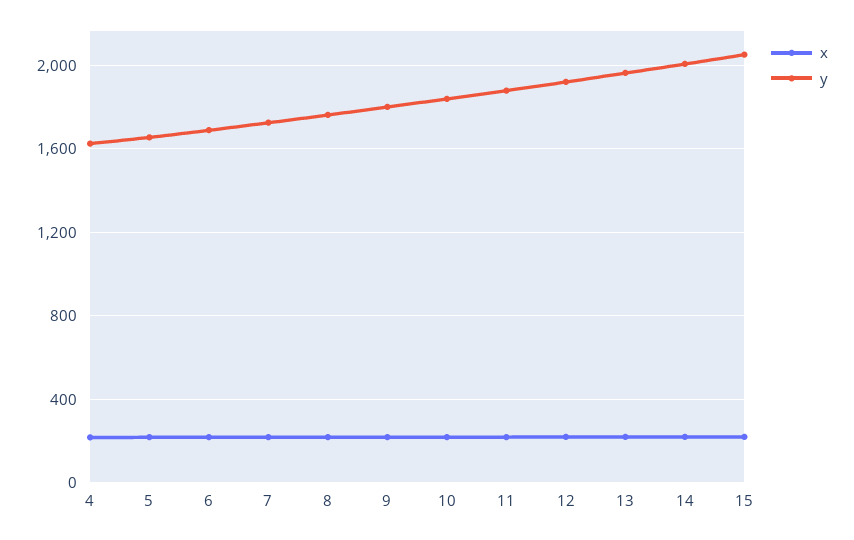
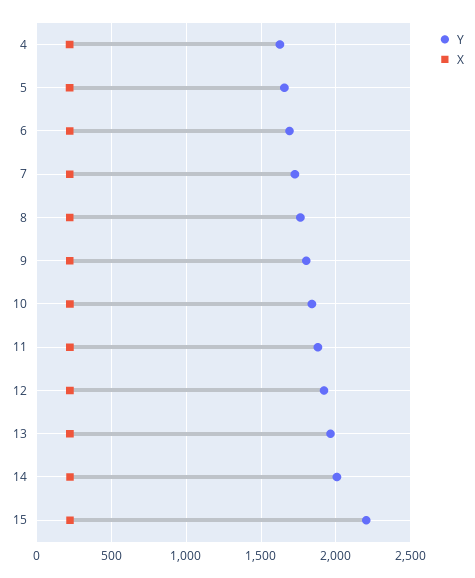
y, 15: 2050 -> 2200

